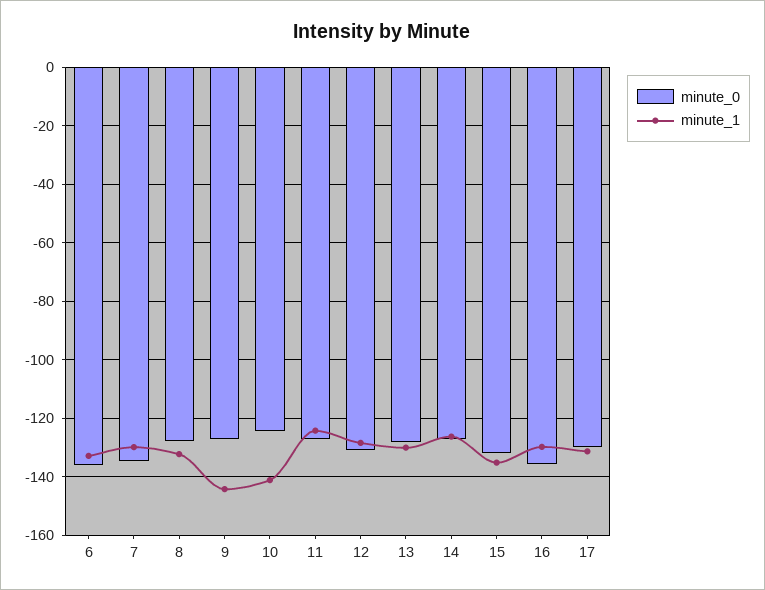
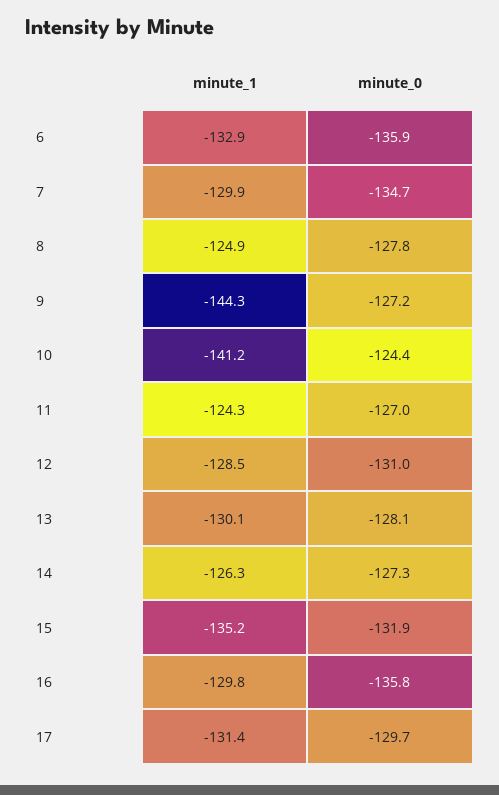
minute_1, 8: -132.5 -> -124.9

